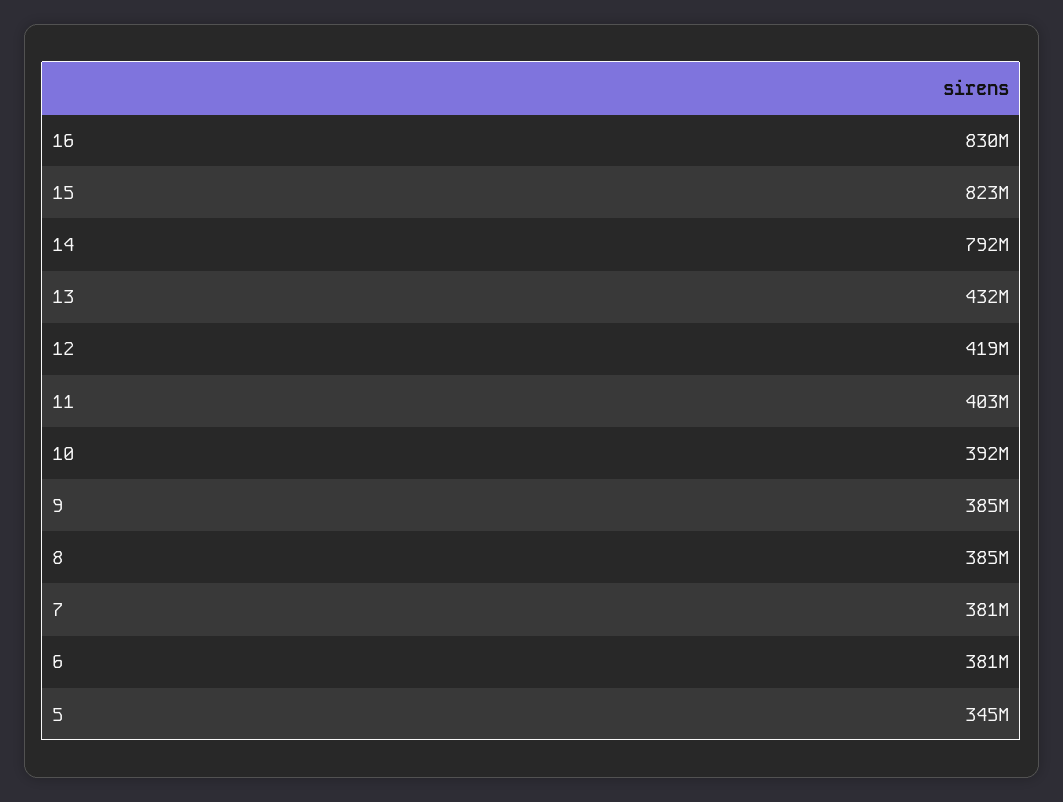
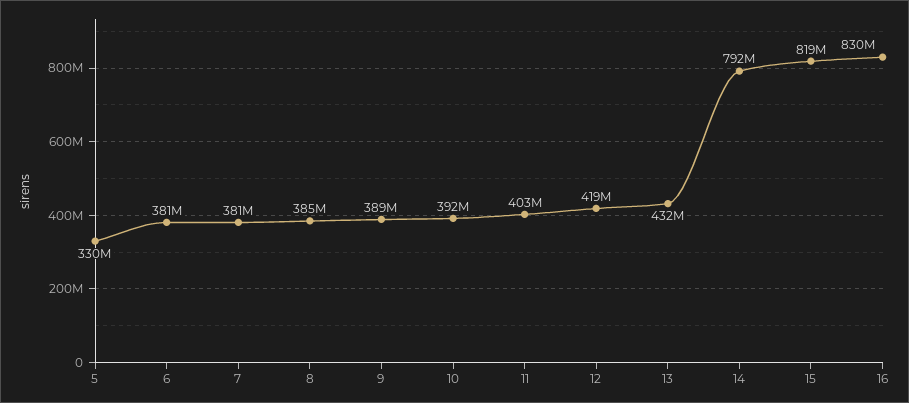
15: 823000000 -> 819000000
9: 385000000 -> 389000000
5: 345000000 -> 330000000

